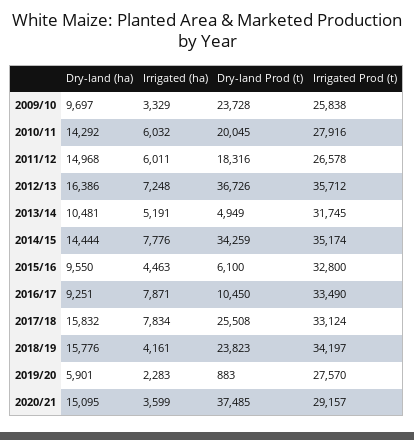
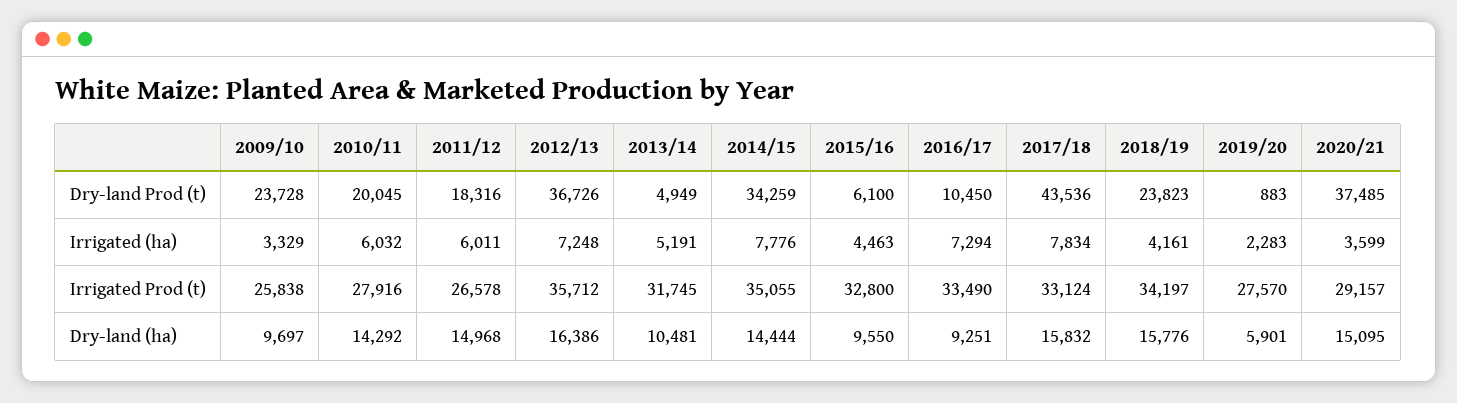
Irrigated Prod (t), 2014/15: 35174 -> 35055
Irrigated (ha), 2016/17: 7871 -> 7294
Dry-land Prod (t), 2017/18: 25508 -> 43536

